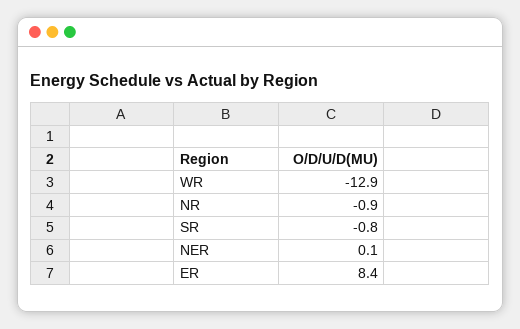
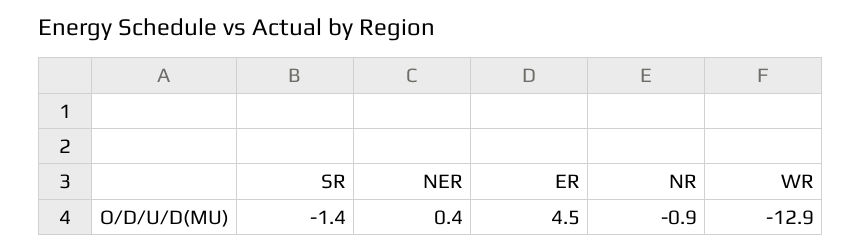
SR: -0.8 -> -1.4
NER: 0.1 -> 0.4
ER: 8.4 -> 4.5

